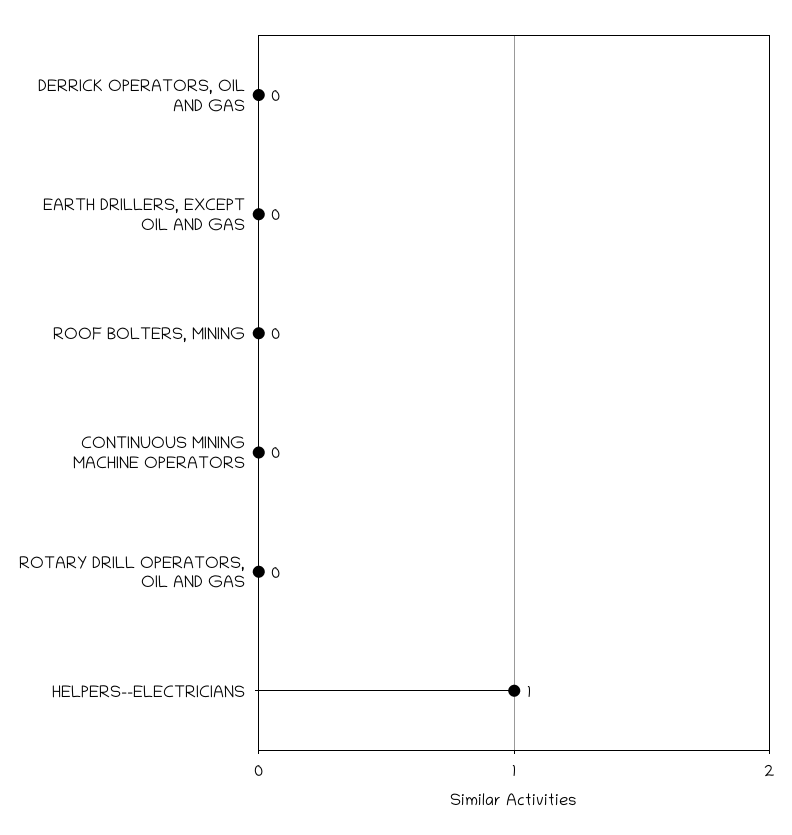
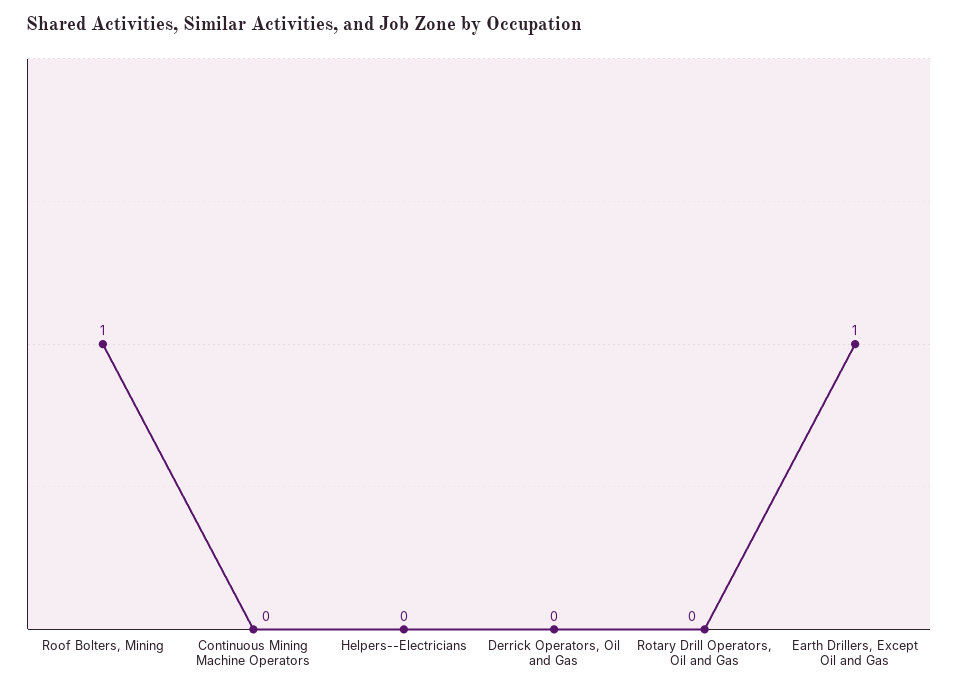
EARTH DRILLERS, EXCEPT OIL AND GAS: 0 -> 1
ROOF BOLTERS, MINING: 0 -> 1
HELPERS--ELECTRICIANS: 1 -> 0

